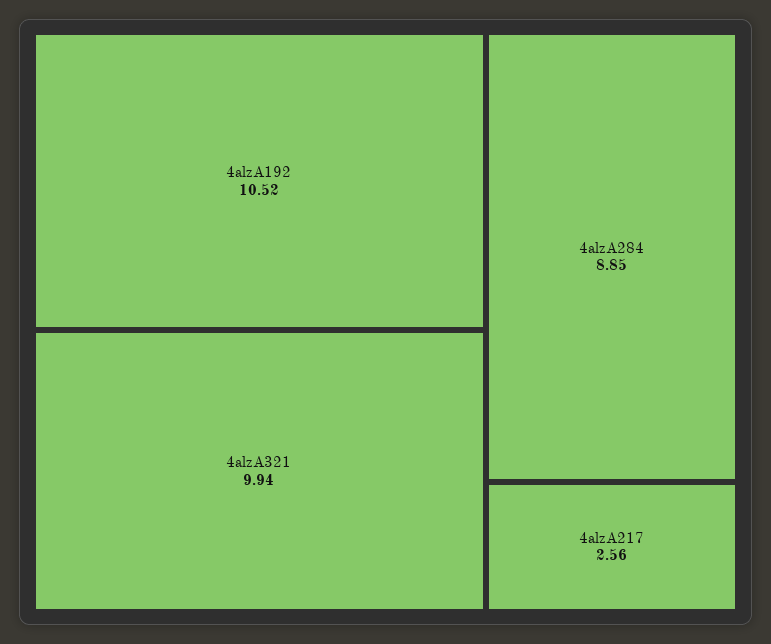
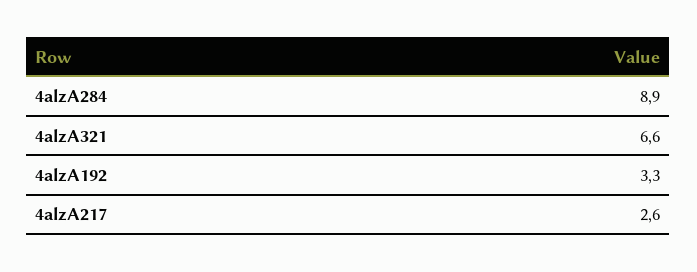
4alzA192: 10.52 -> 3.3
4alzA321: 9.94 -> 6.6

